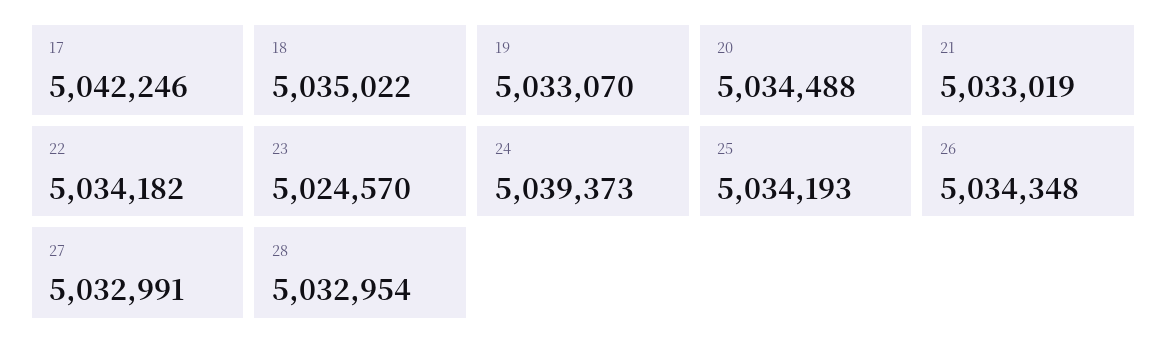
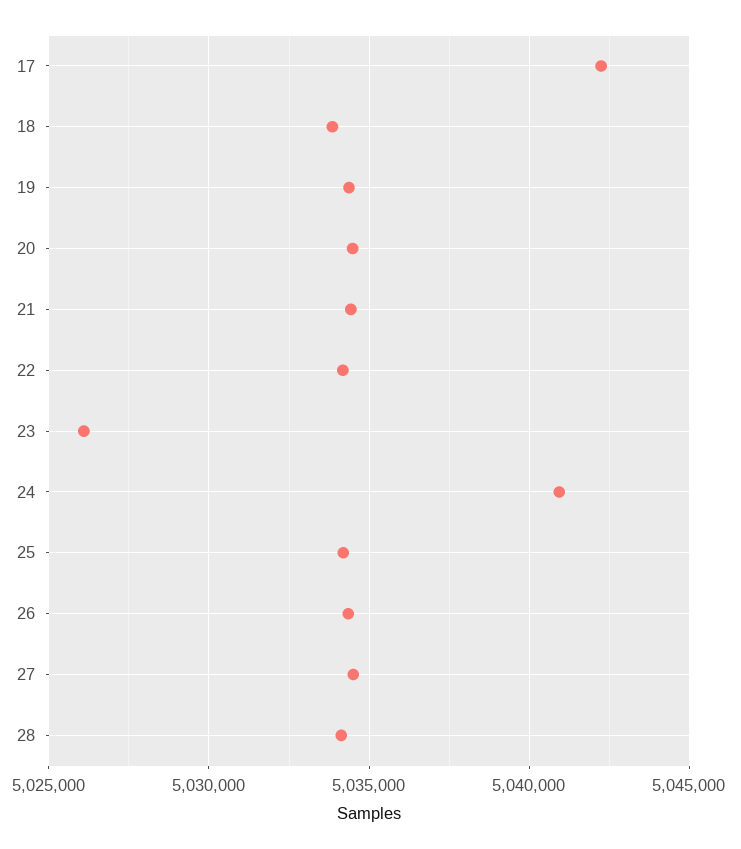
18: 5035022 -> 5034000
19: 5033070 -> 5034500
21: 5033019 -> 5034500
23: 5024570 -> 5026000
24: 5039373 -> 5041000
27: 5032991 -> 5034500
28: 5032954 -> 5034000

